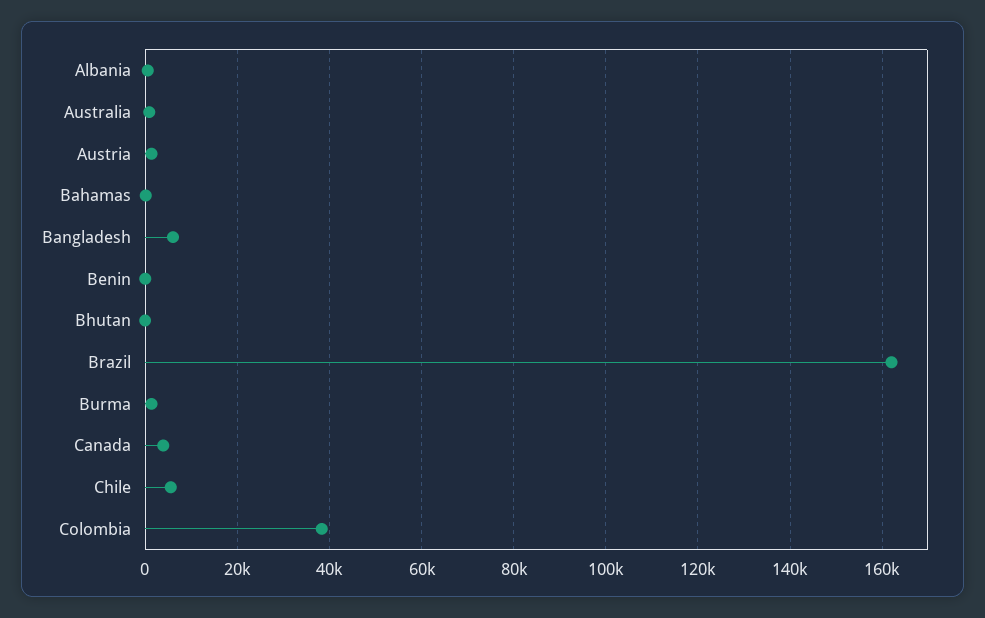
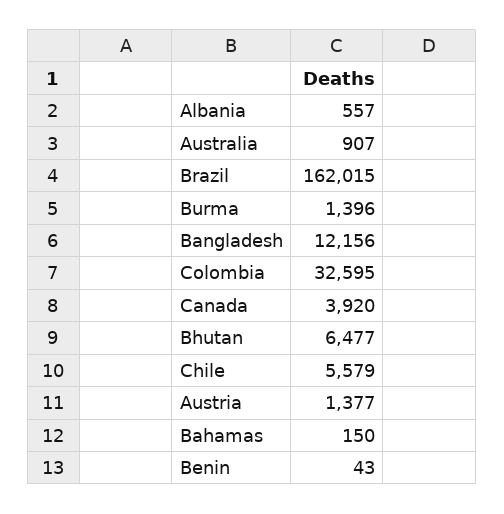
Bangladesh: 6000 -> 12156
Bhutan: 0 -> 6477
Colombia: 38000 -> 32595

